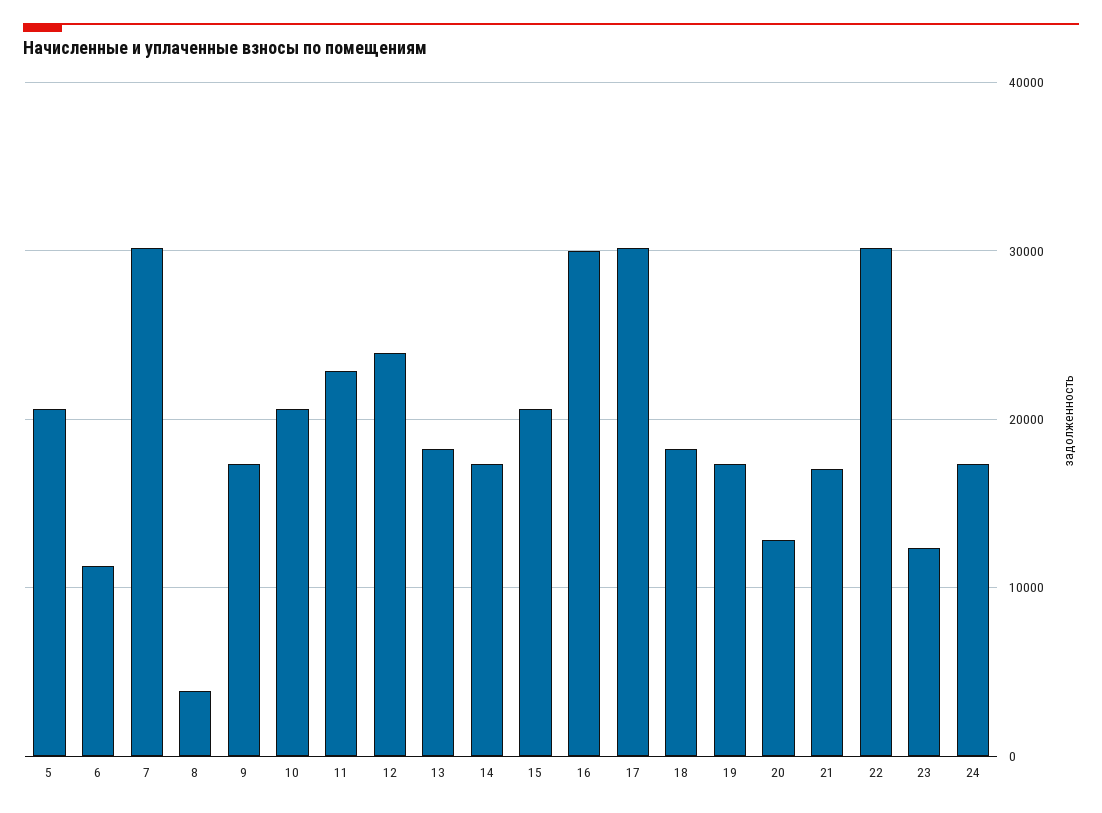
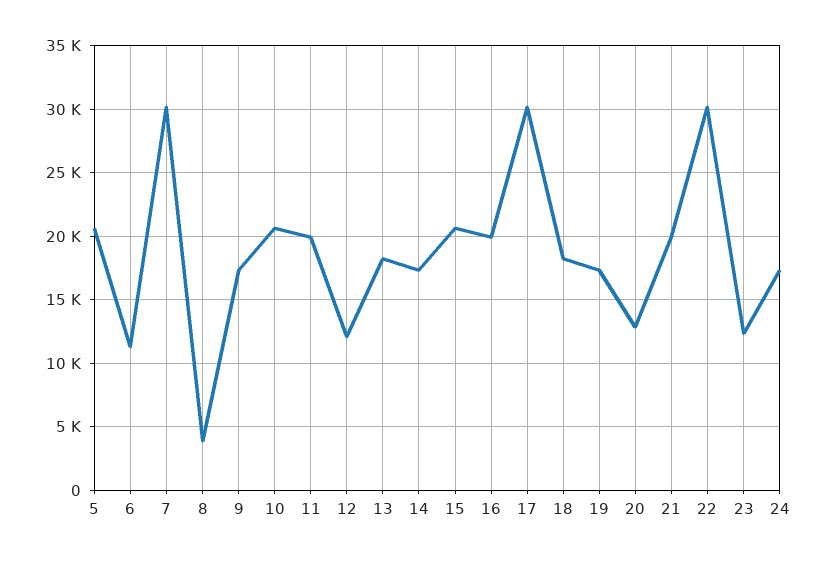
11: 23000 -> 20000
12: 24000 -> 12000
16: 30000 -> 20000
21: 17000 -> 20000

